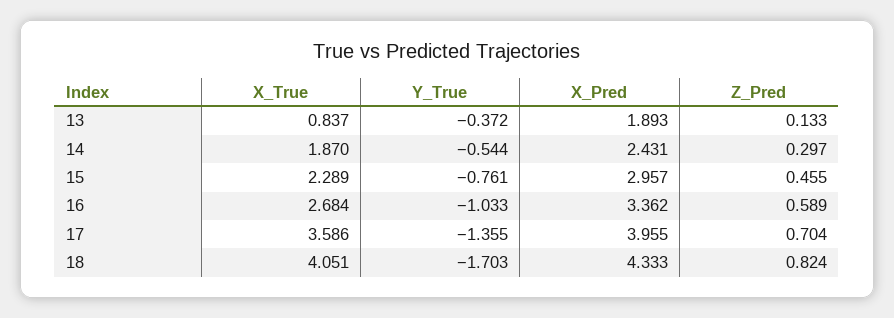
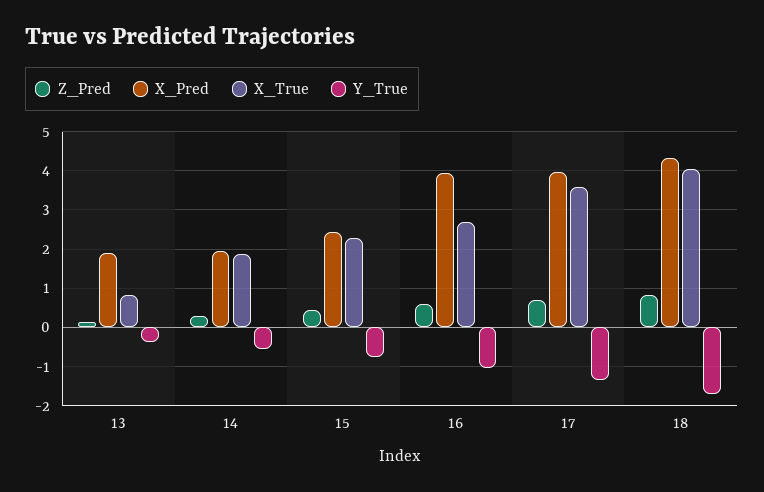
X_Pred, 14: 2.431 -> 2
X_Pred, 15: 2.957 -> 2.4
X_Pred, 16: 3.362 -> 4

